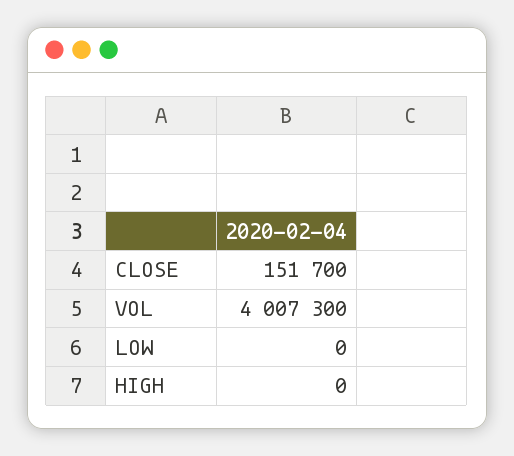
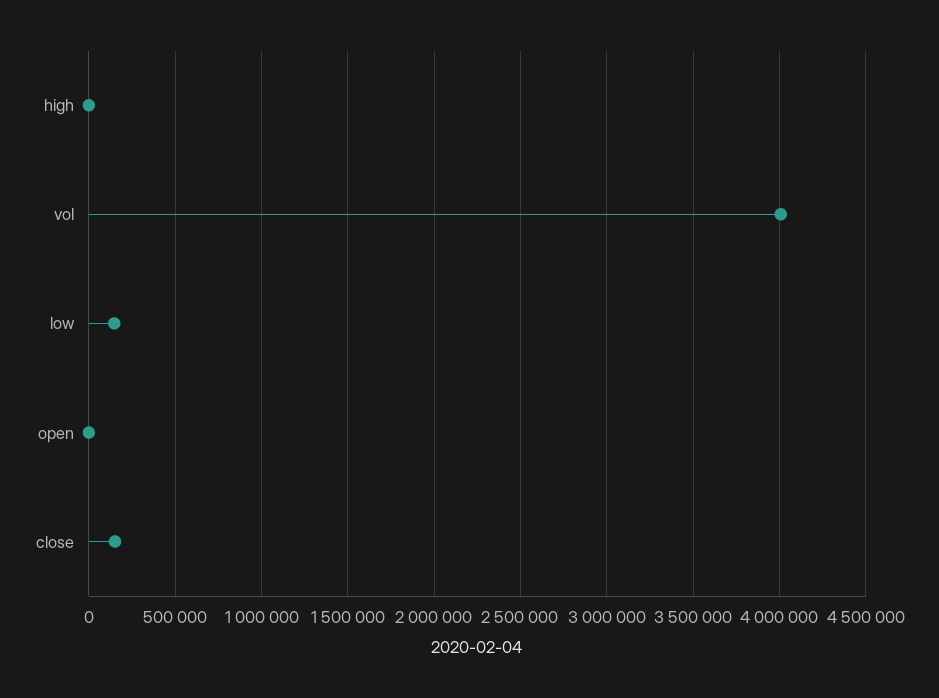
LOW: 0 -> 150000
open: none -> 0

